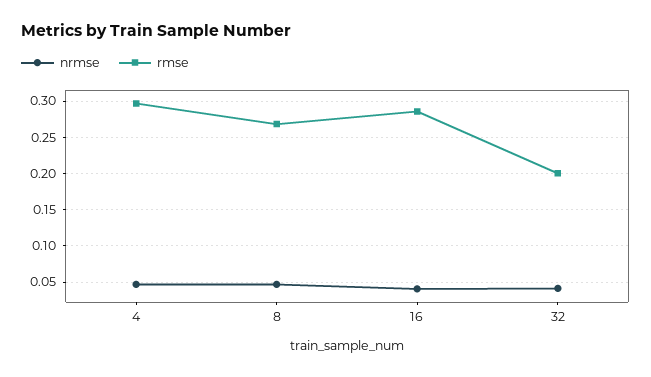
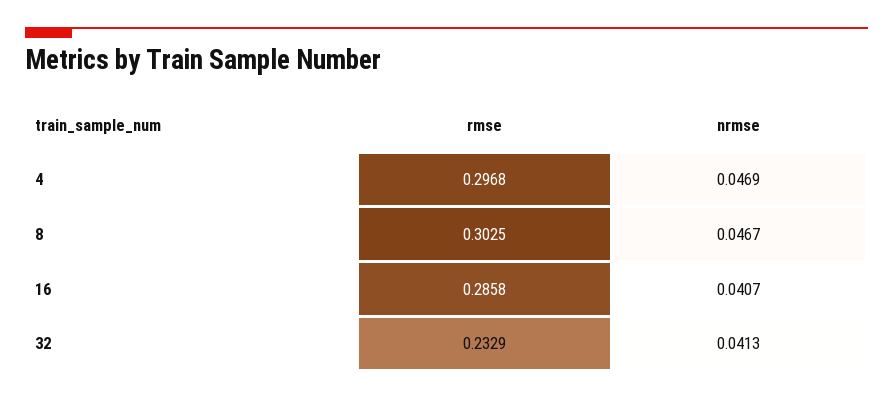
rmse, 8: 0.27 -> 0.3025
rmse, 32: 0.2 -> 0.2329

